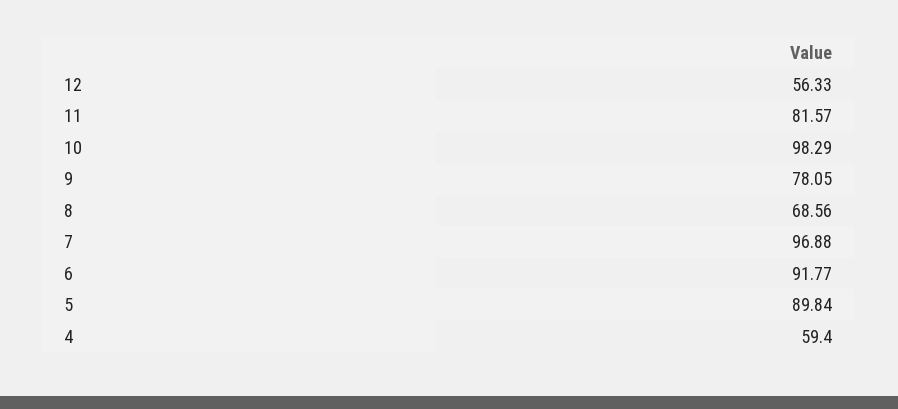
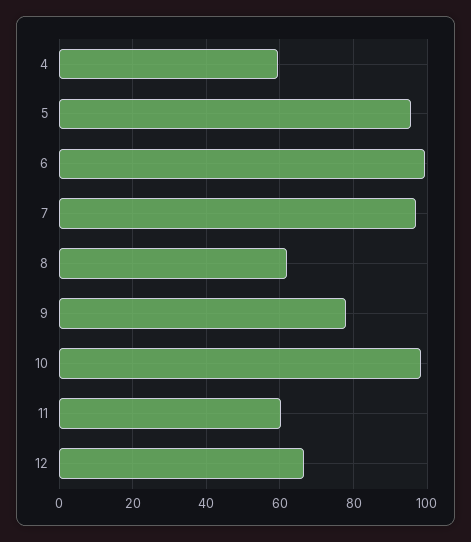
12: 56.33 -> 66
11: 81.57 -> 60
8: 68.56 -> 62
6: 91.77 -> 100
5: 89.84 -> 96

